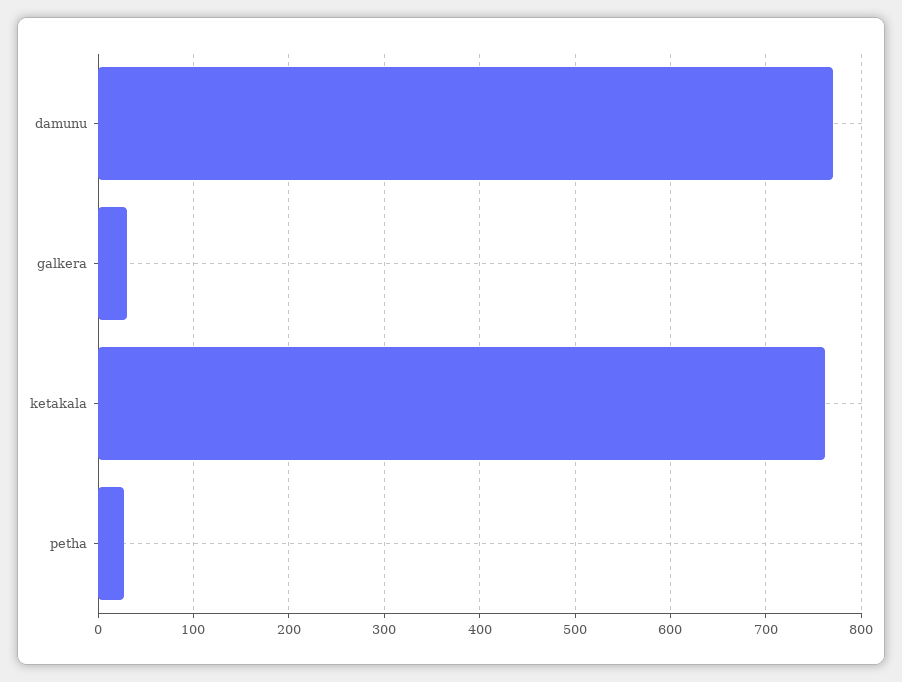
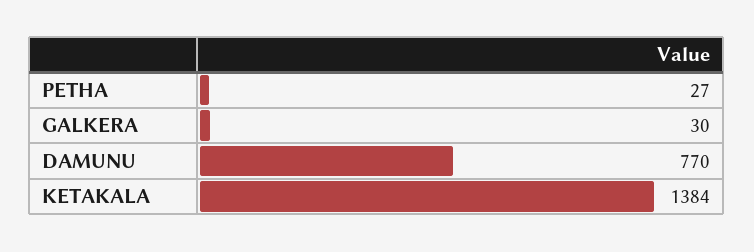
ketakala: 760 -> 1384

